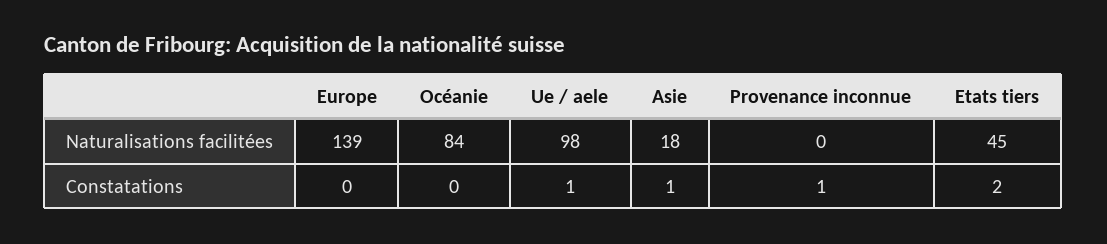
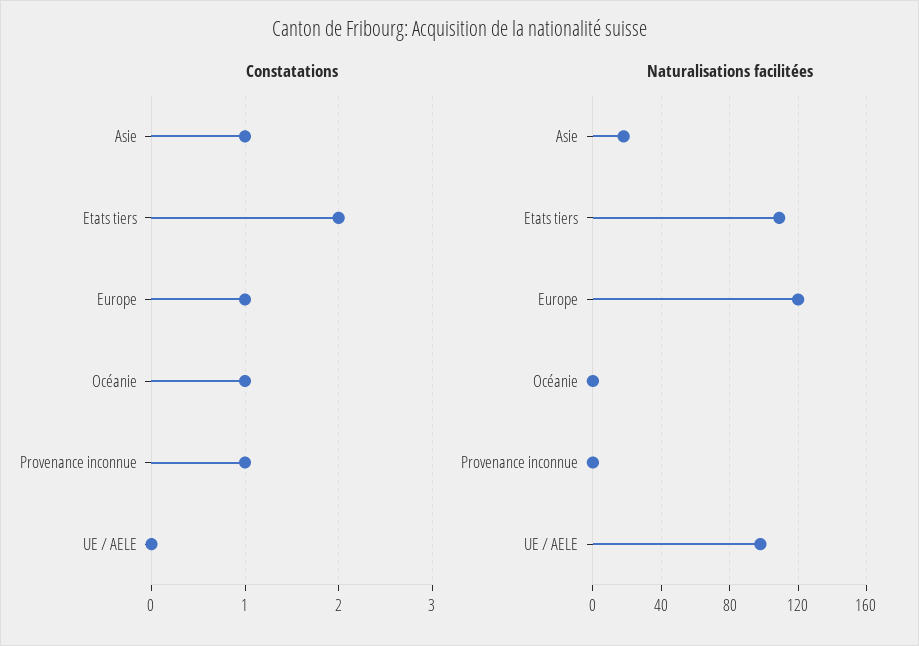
Naturalisations facilitées, Europe: 139 -> 120
Naturalisations facilitées, Océanie: 84 -> 0
Naturalisations facilitées, Etats tiers: 45 -> 110
Constatations, Europe: 0 -> 1
Constatations, Océanie: 0 -> 1
Constatations, Ue / aele: 1 -> 0

